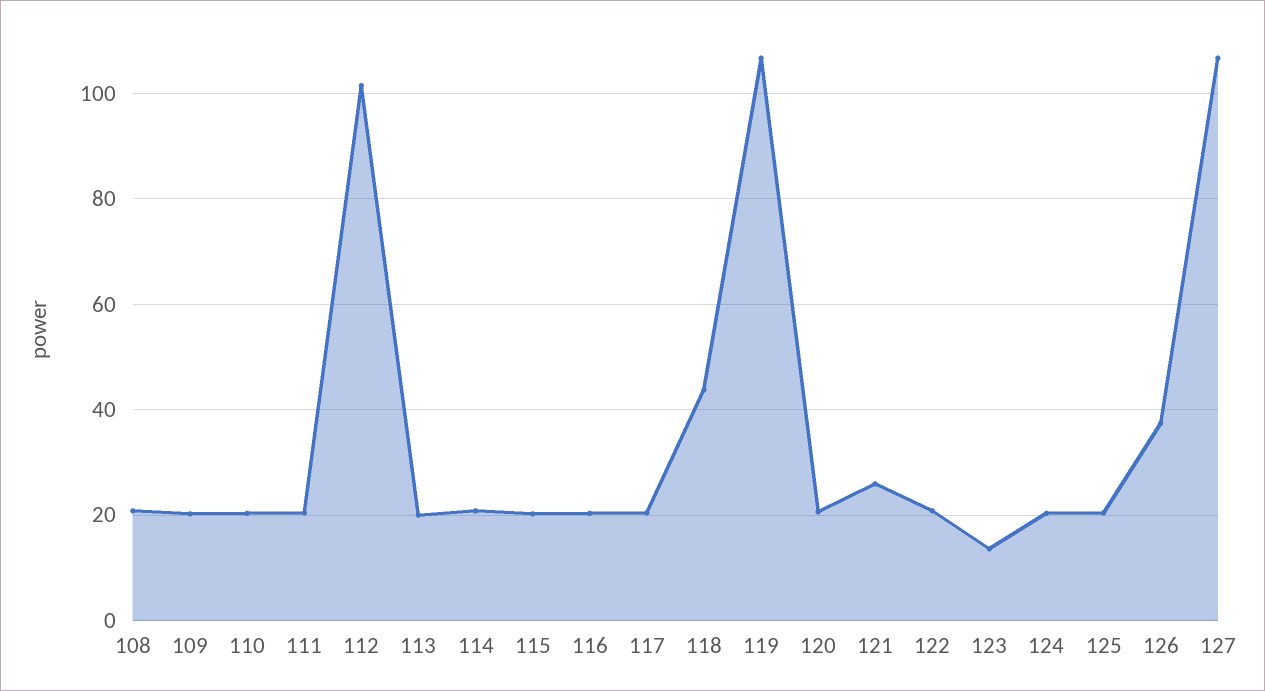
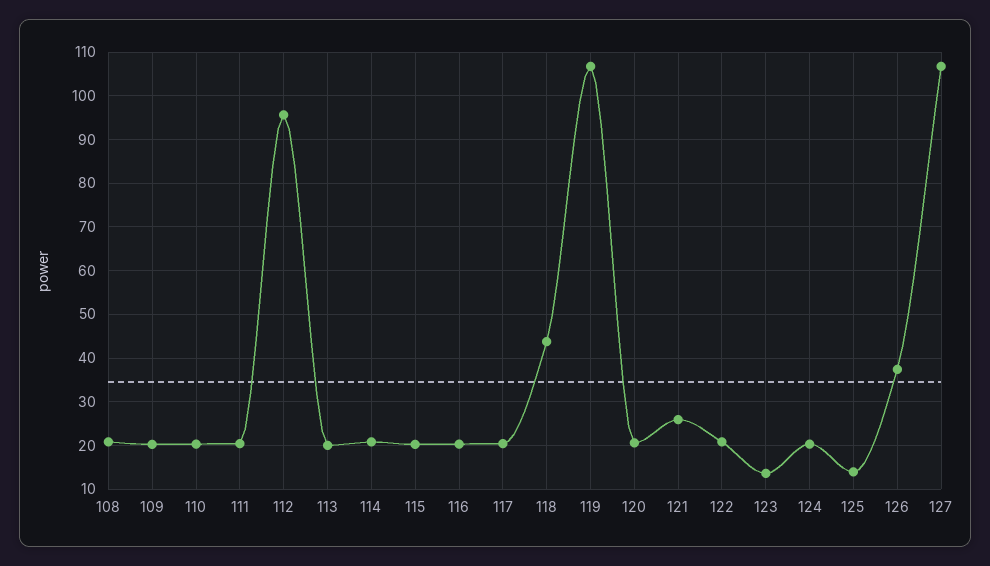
112: 102 -> 96
125: 20 -> 14

